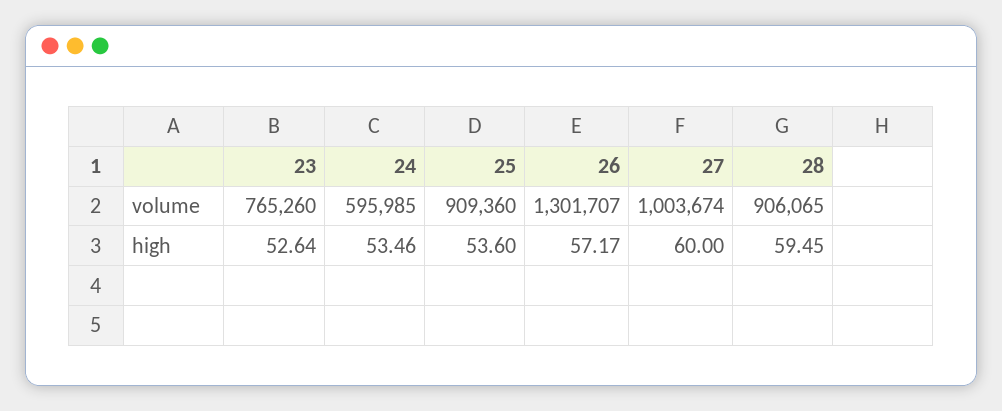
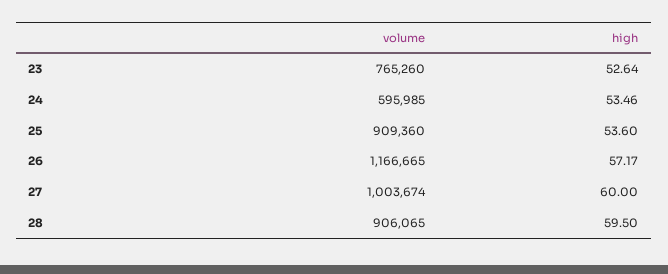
26, volume: 1301707 -> 1166665
28, high: 59.45 -> 59.5

